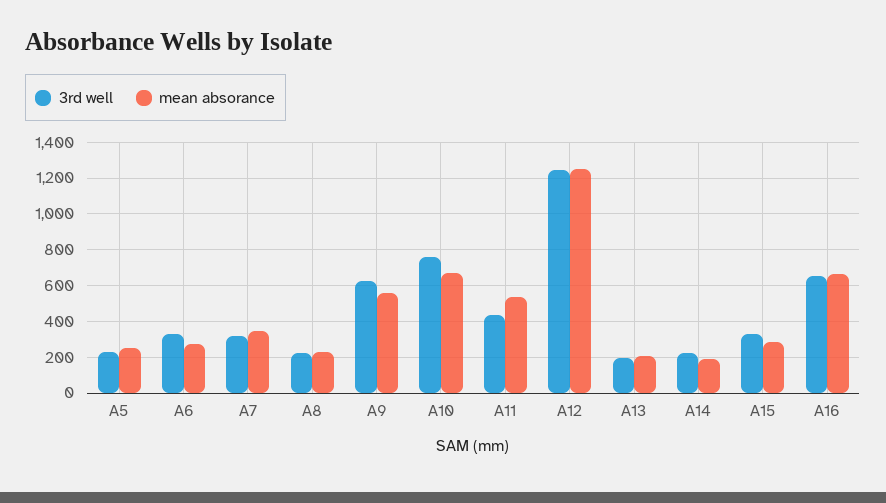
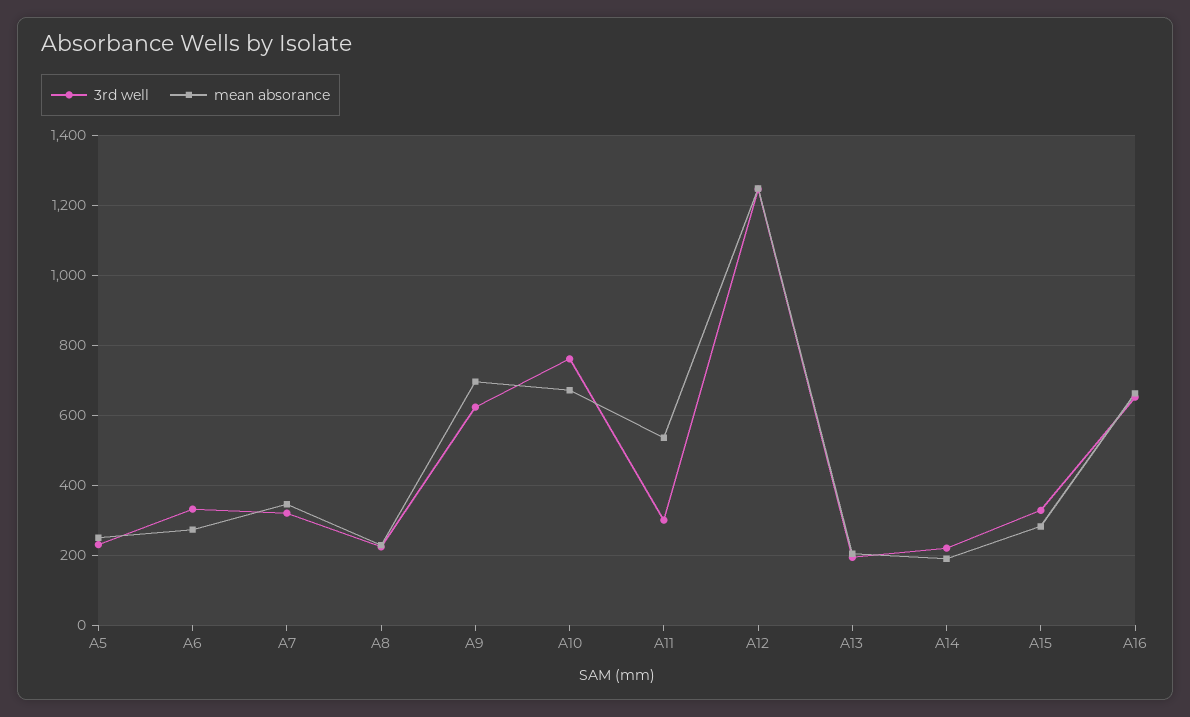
mean absorance, A9: 550 -> 700
3rd well, A11: 450 -> 300

